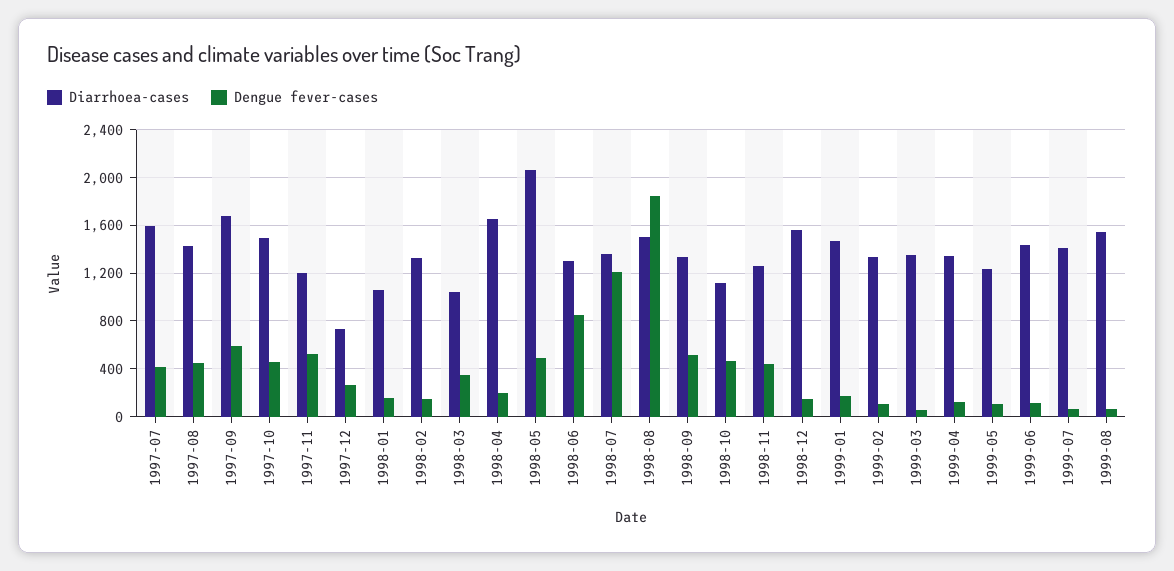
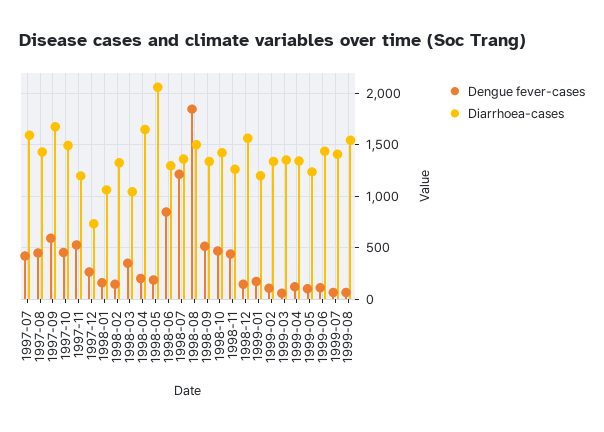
Dengue fever-cases, 1998-05: 500 -> 200
Diarrhoea-cases, 1998-10: 1100 -> 1400
Diarrhoea-cases, 1999-01: 1500 -> 1200

